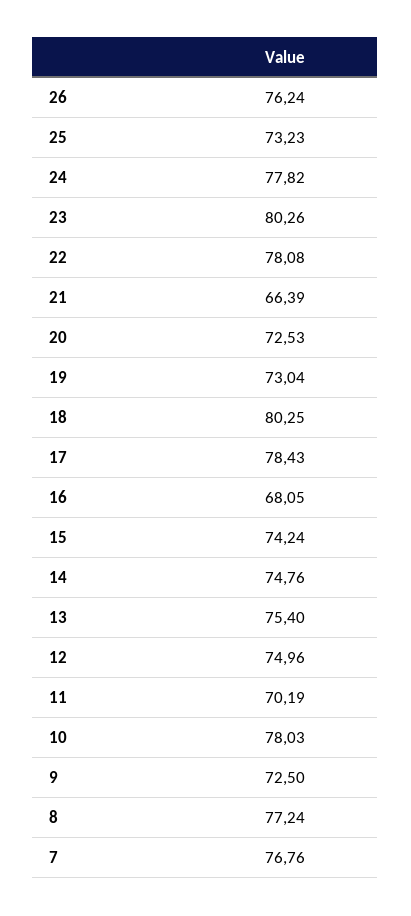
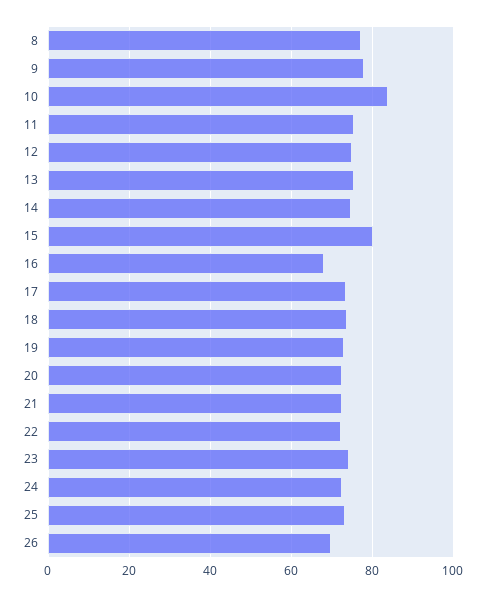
26: 76.24 -> 70
24: 77.82 -> 72
23: 80.26 -> 74
22: 78.08 -> 72
21: 66.39 -> 72
18: 80.25 -> 74
17: 78.43 -> 74
15: 74.24 -> 80
11: 70.19 -> 76
10: 78.03 -> 84
9: 72.5 -> 78
7: 76.76 -> none

